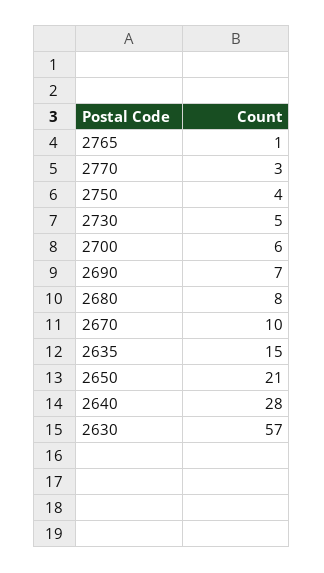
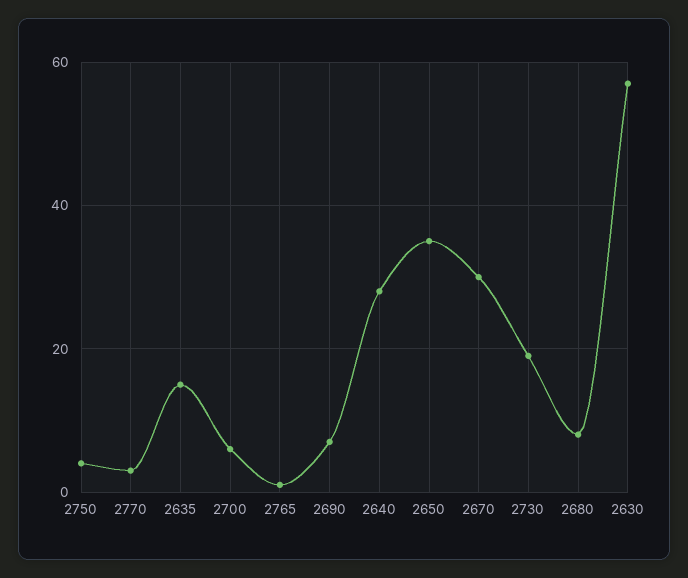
2730: 5 -> 20
2670: 10 -> 30
2650: 21 -> 35

